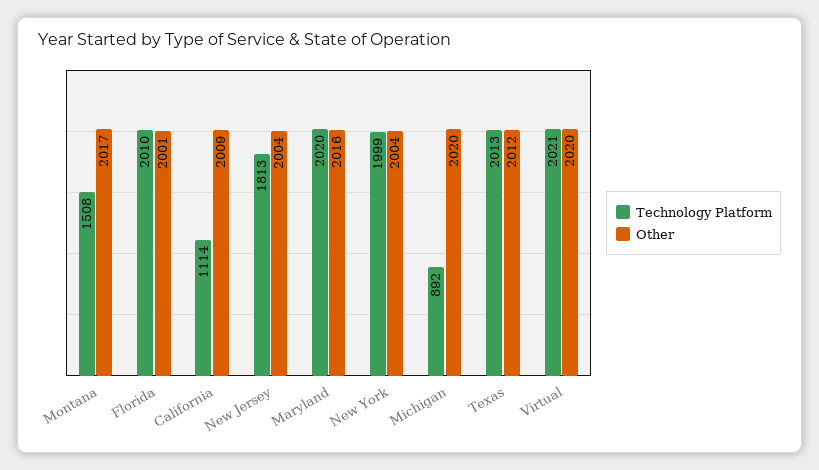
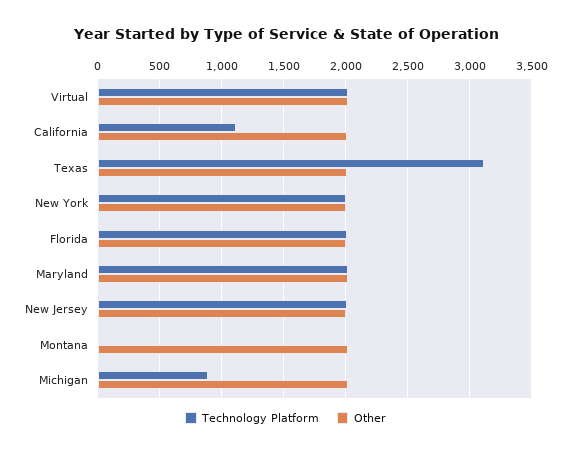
Technology Platform, Montana: 1508 -> 0
Technology Platform, New Jersey: 1813 -> 2000
Technology Platform, Texas: 2013 -> 3100

